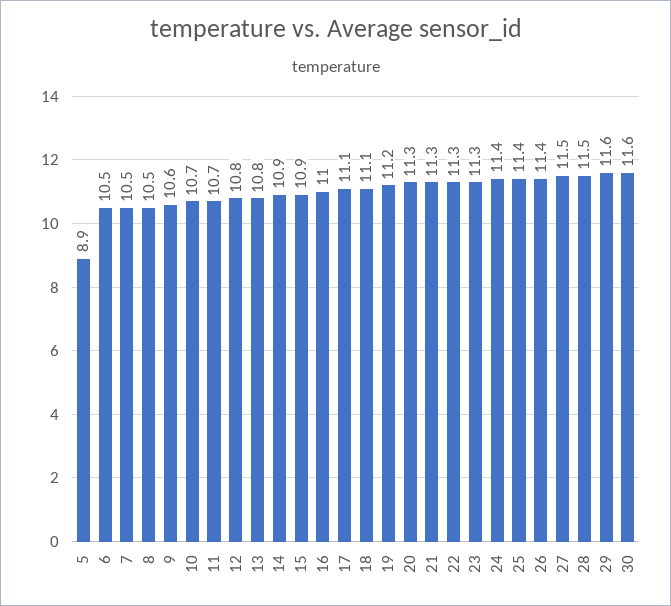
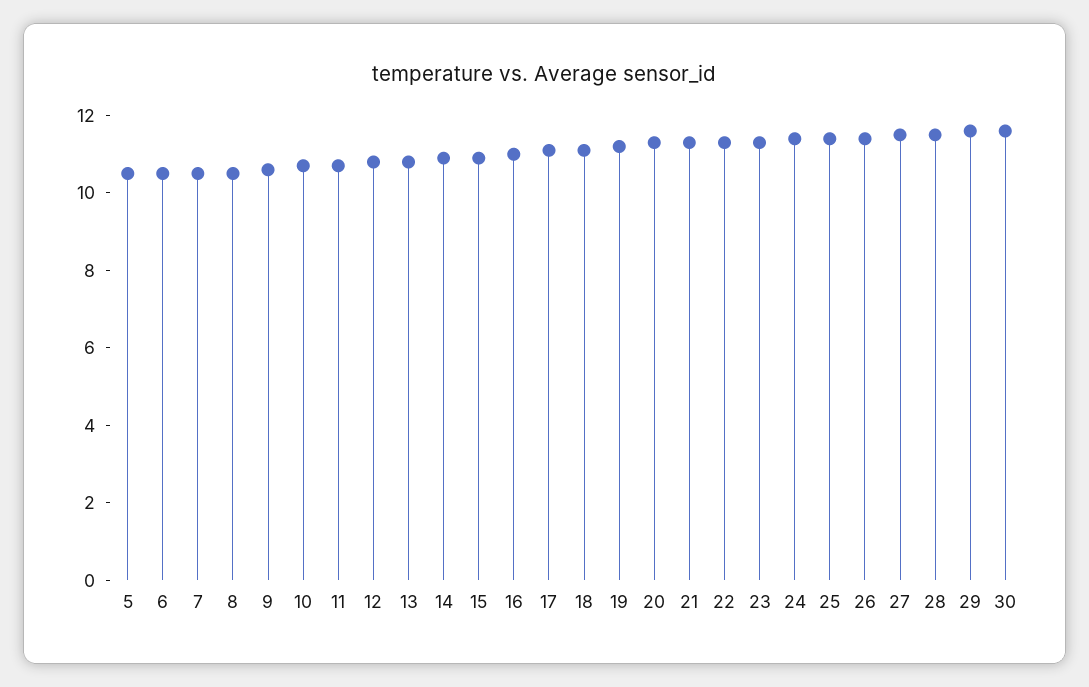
5: 8.9 -> 10.5

